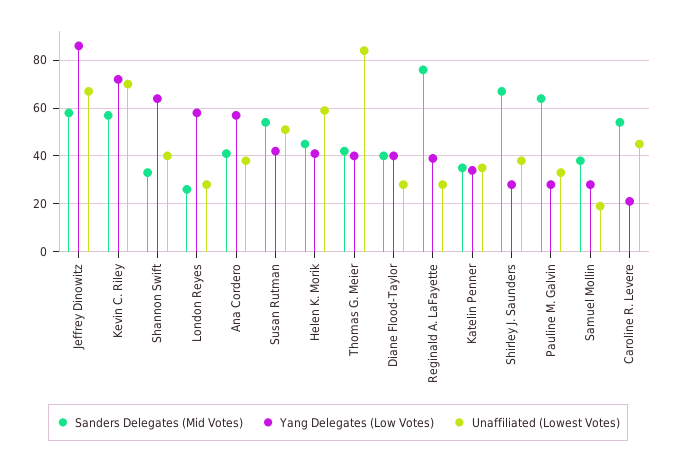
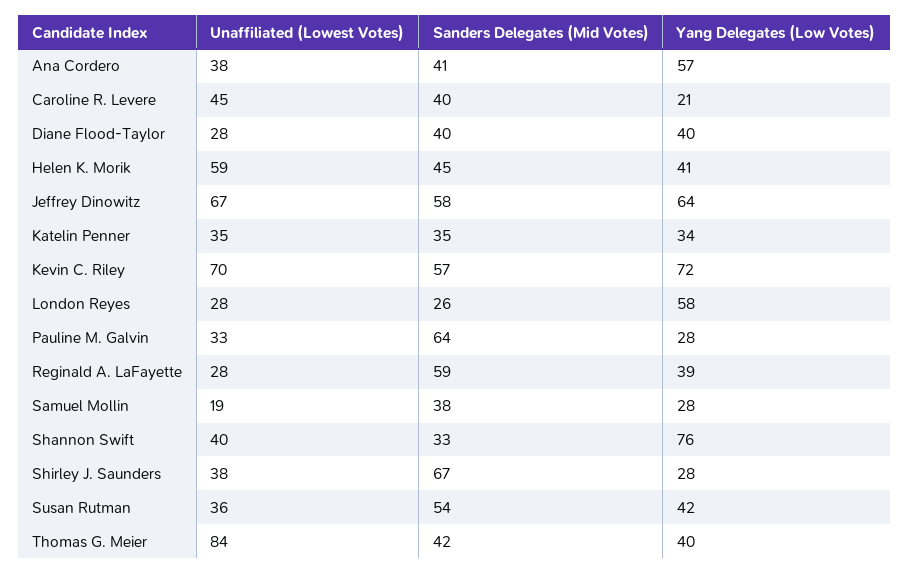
Yang Delegates (Low Votes), Jeffrey Dinowitz: 85 -> 64
Yang Delegates (Low Votes), Shannon Swift: 65 -> 76
Unaffiliated (Lowest Votes), Susan Rutman: 50 -> 36
Sanders Delegates (Mid Votes), Reginald A. LaFayette: 75 -> 59
Sanders Delegates (Mid Votes), Caroline R. Levere: 55 -> 40

